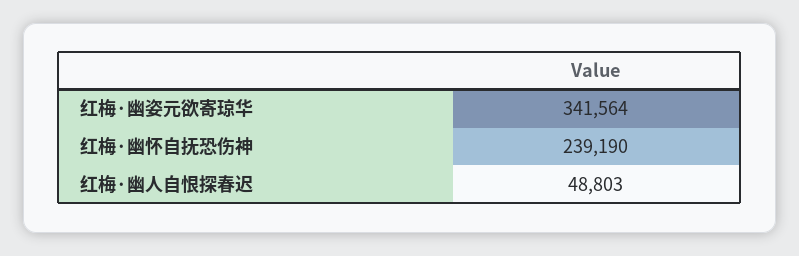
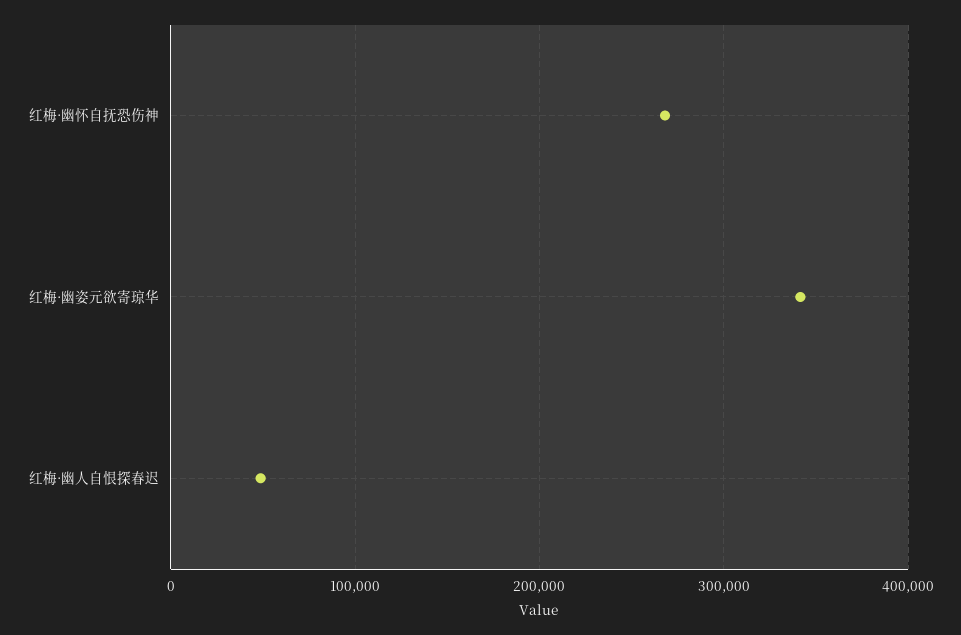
红梅·幽怀自抚恐伤神: 239190 -> 270000

